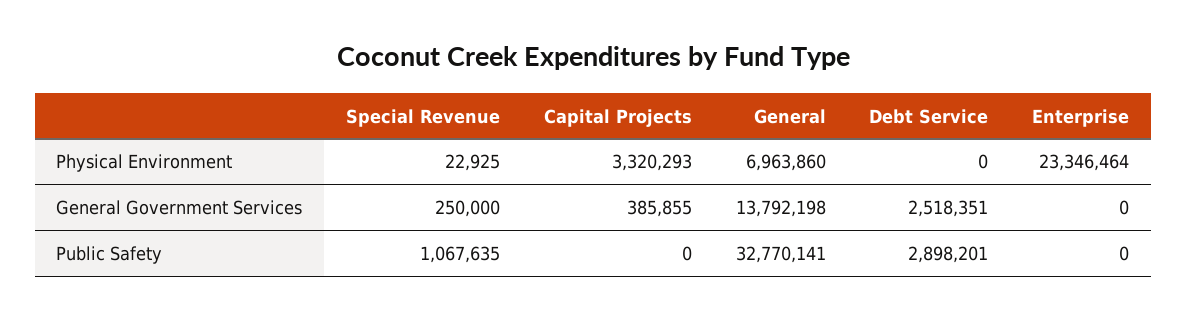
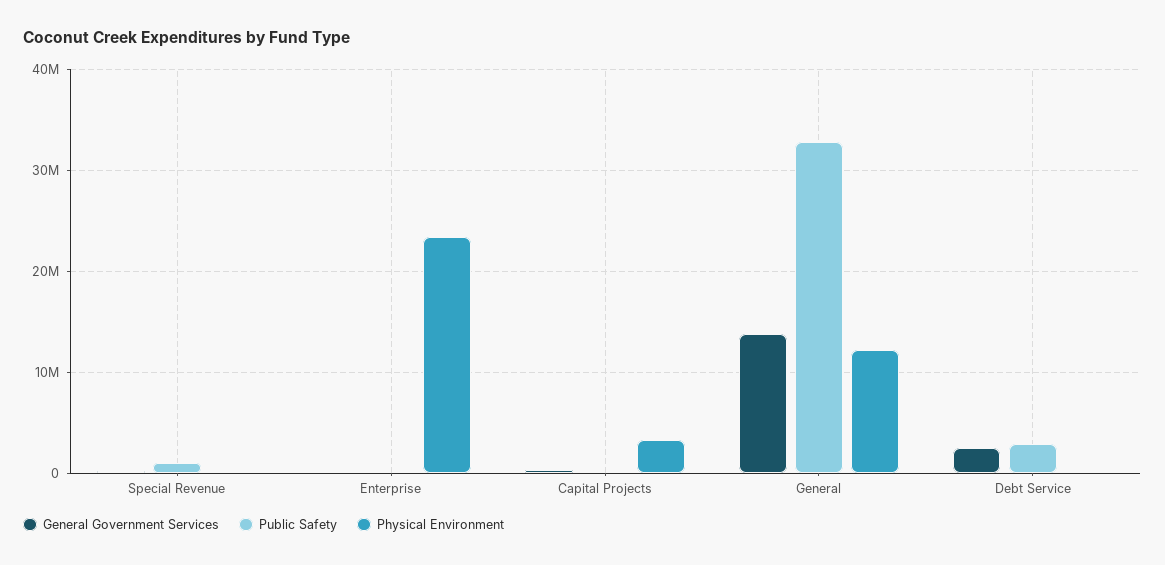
Physical Environment, General: 6963860 -> 12000000

